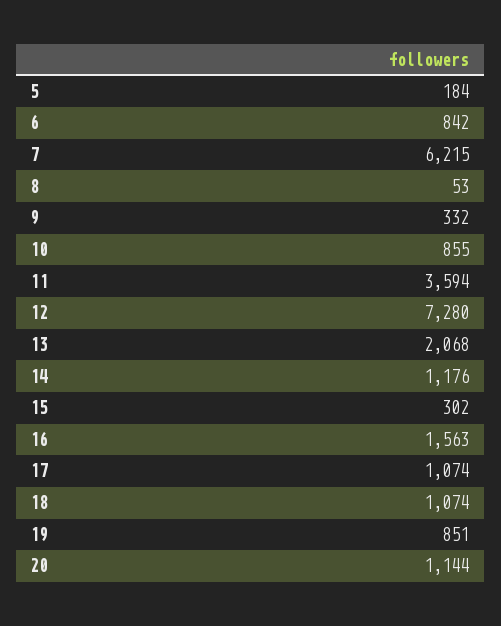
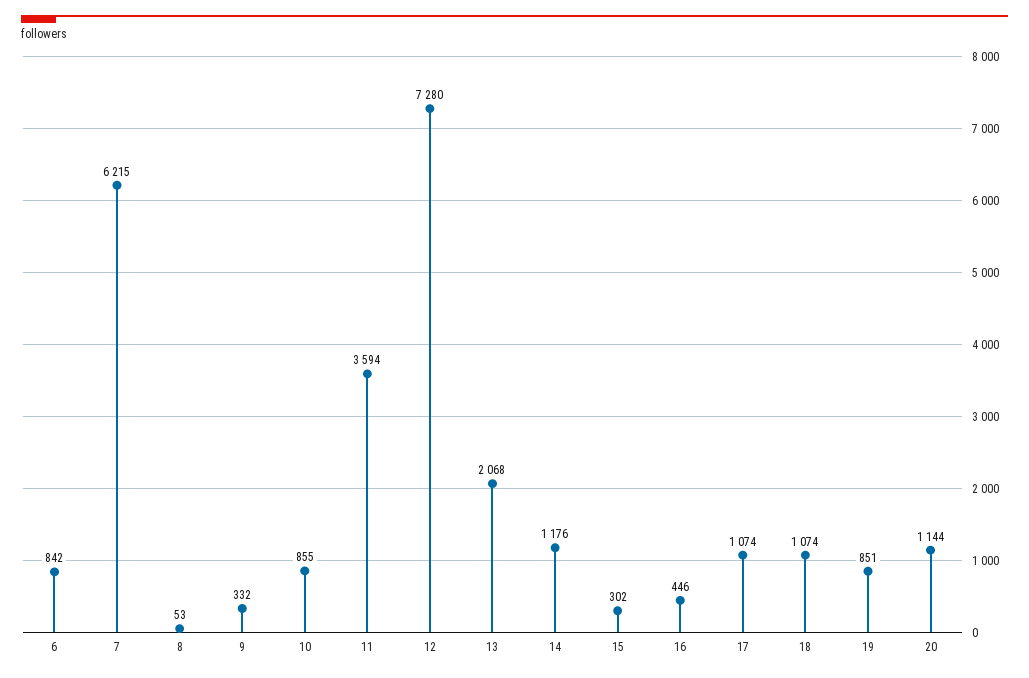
5: 184 -> none
16: 1563 -> 446

